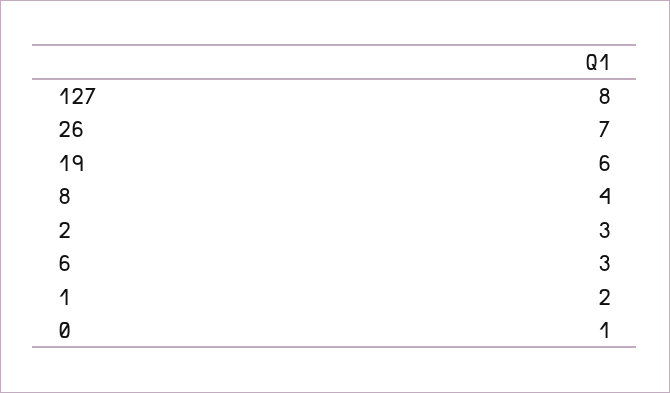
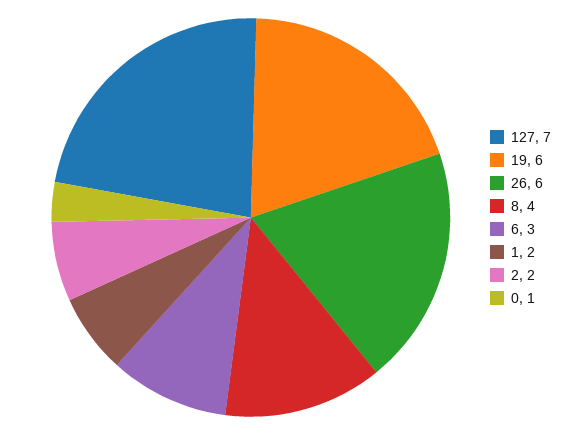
127: 8 -> 7
26: 7 -> 6
2: 3 -> 2

